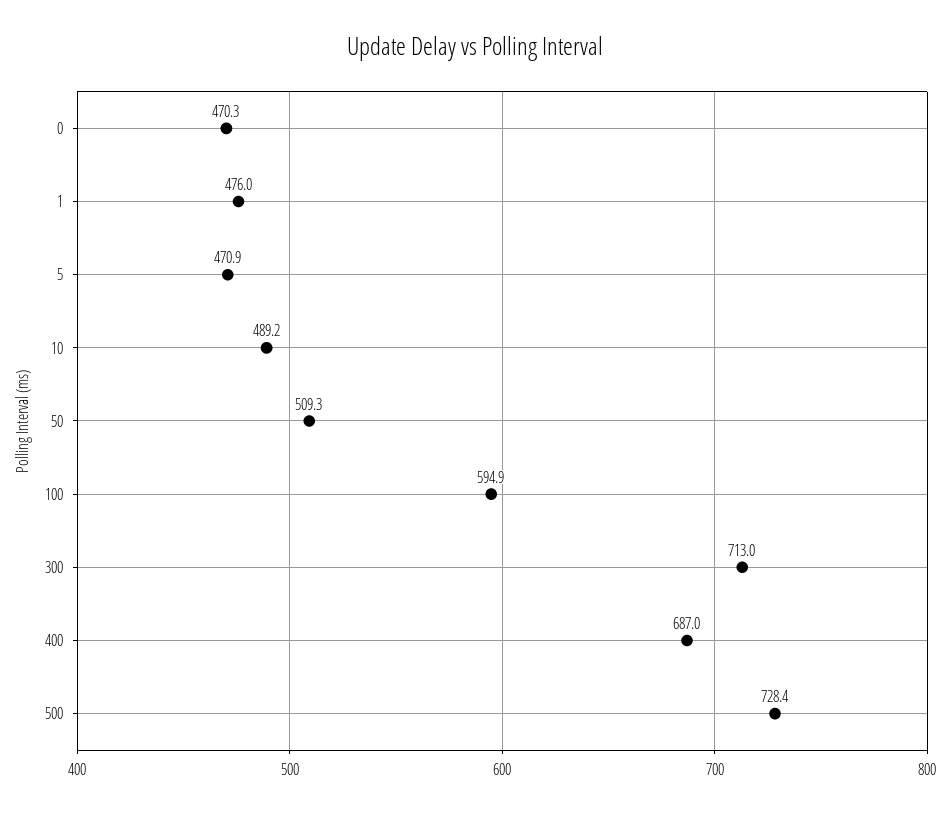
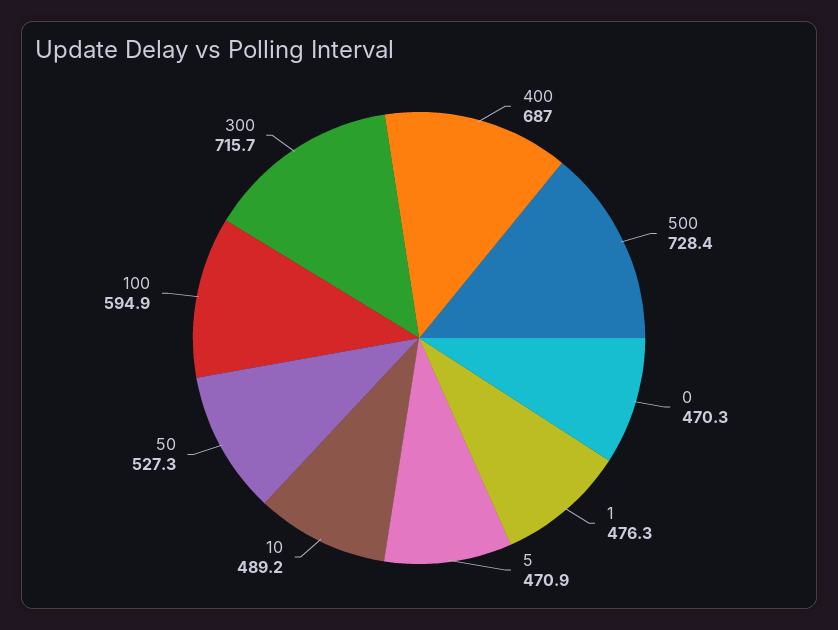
1: 476 -> 476.3
50: 509.3 -> 527.3
300: 713 -> 715.7

